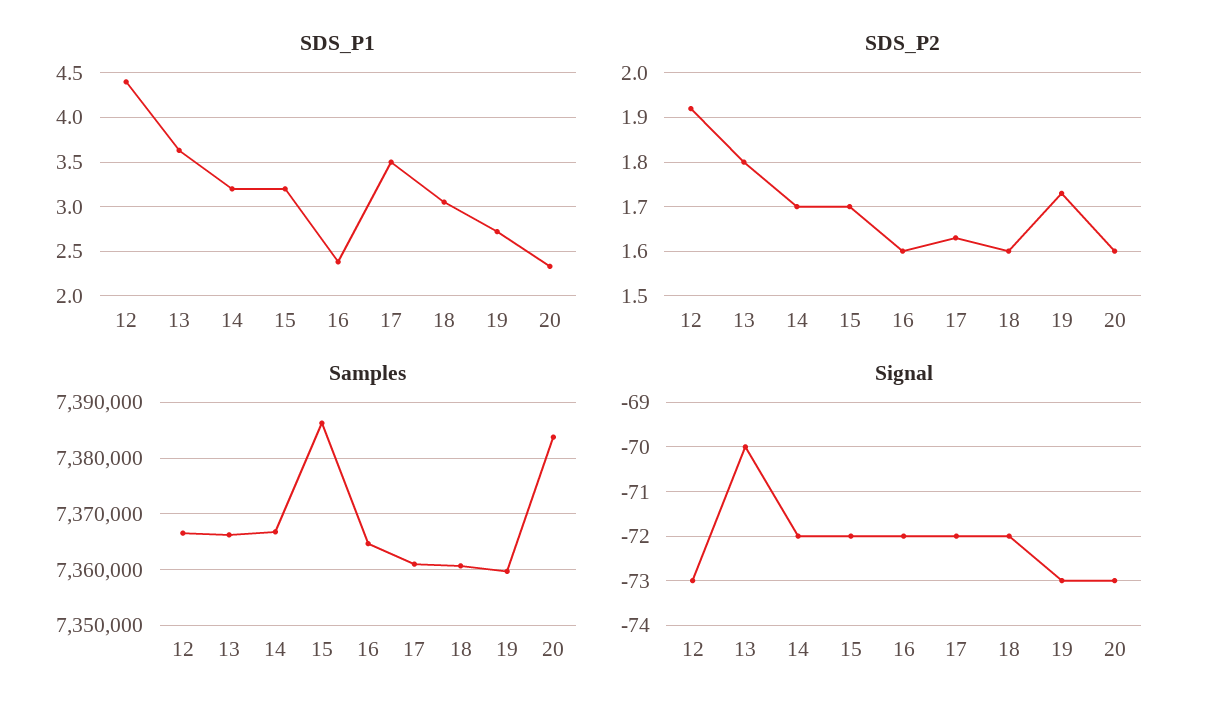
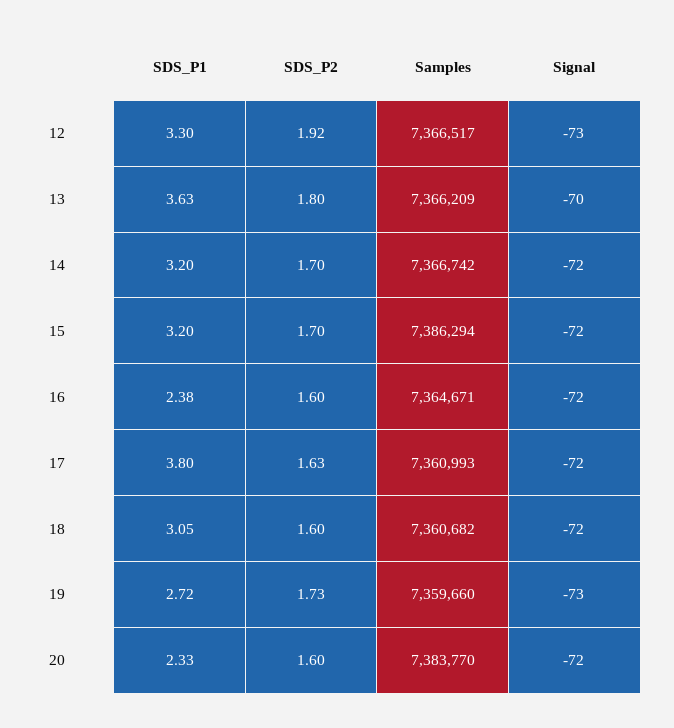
SDS_P1, 12: 4.4 -> 3.3
SDS_P1, 17: 3.5 -> 3.8
Signal, 20: -73 -> -72

